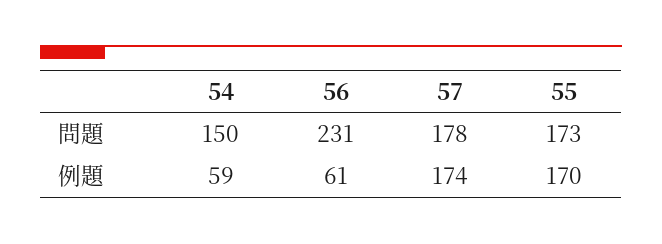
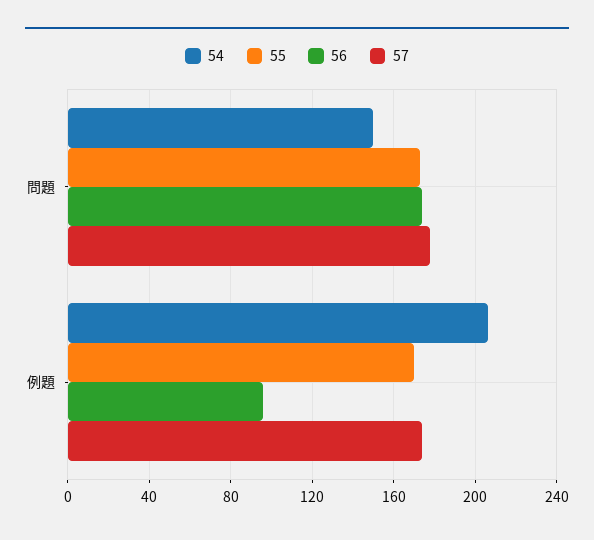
56, 問題: 231 -> 175
54, 例題: 59 -> 205
56, 例題: 61 -> 95

